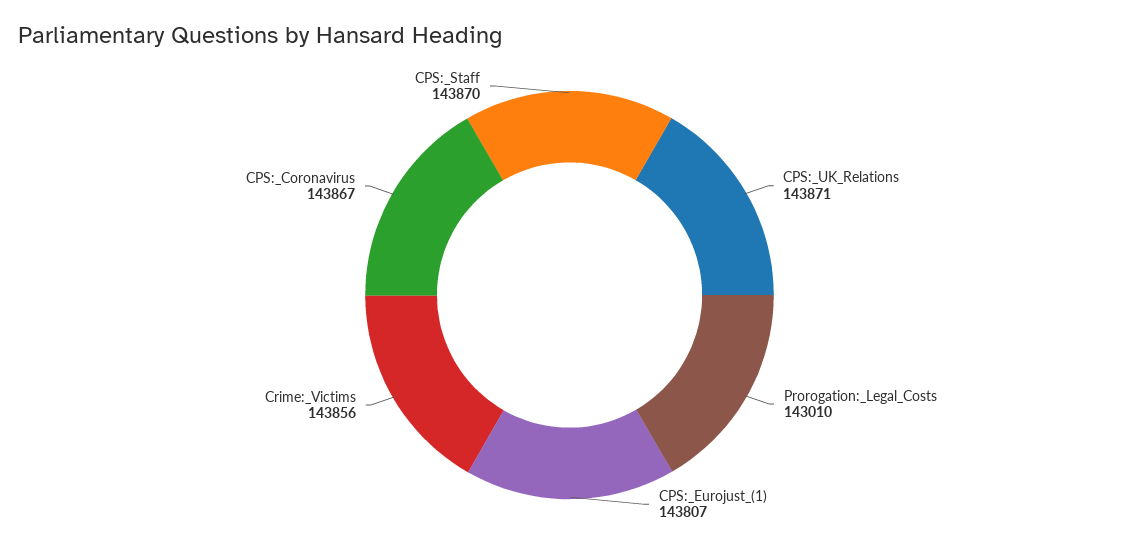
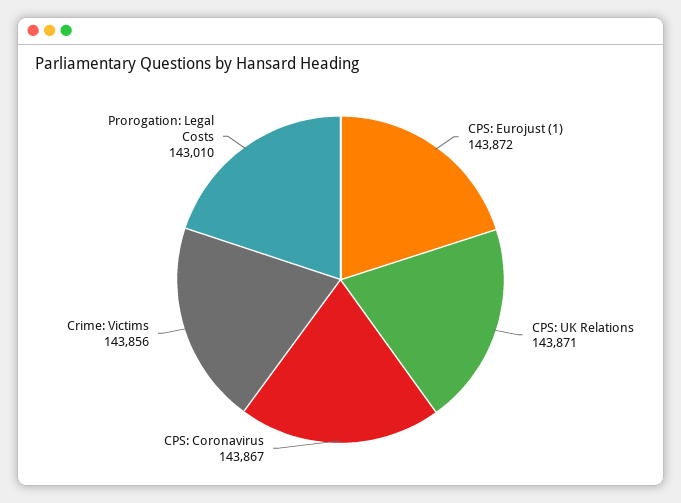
CPS:_Eurojust_(1): 143807 -> 143872
CPS:_Staff: 143870 -> none

